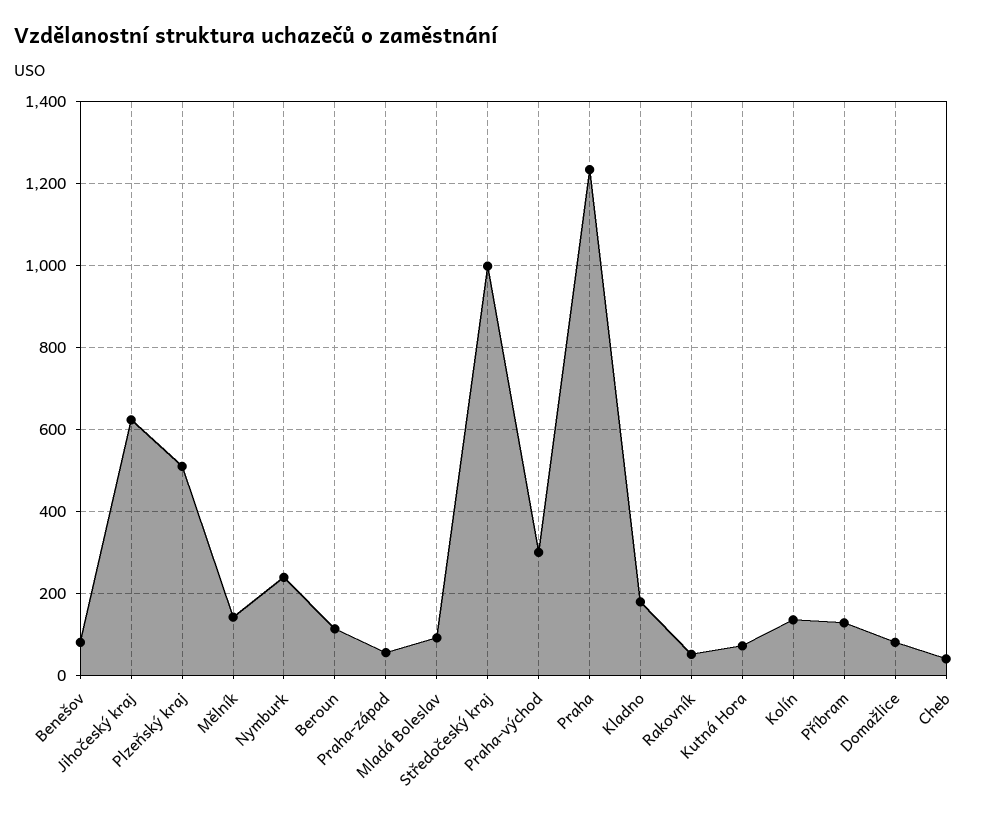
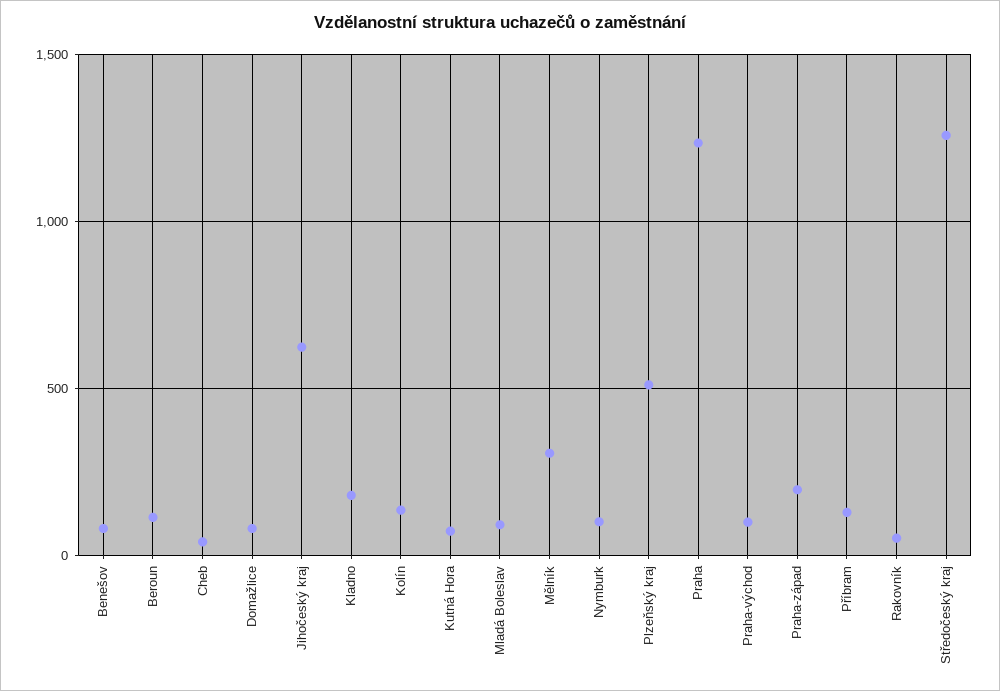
Mělník: 140 -> 300
Nymburk: 240 -> 100
Praha-západ: 60 -> 200
Středočeský kraj: 1000 -> 1250
Praha-východ: 300 -> 100

